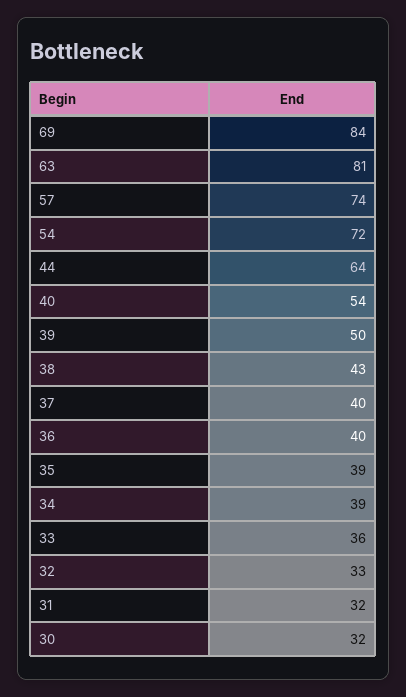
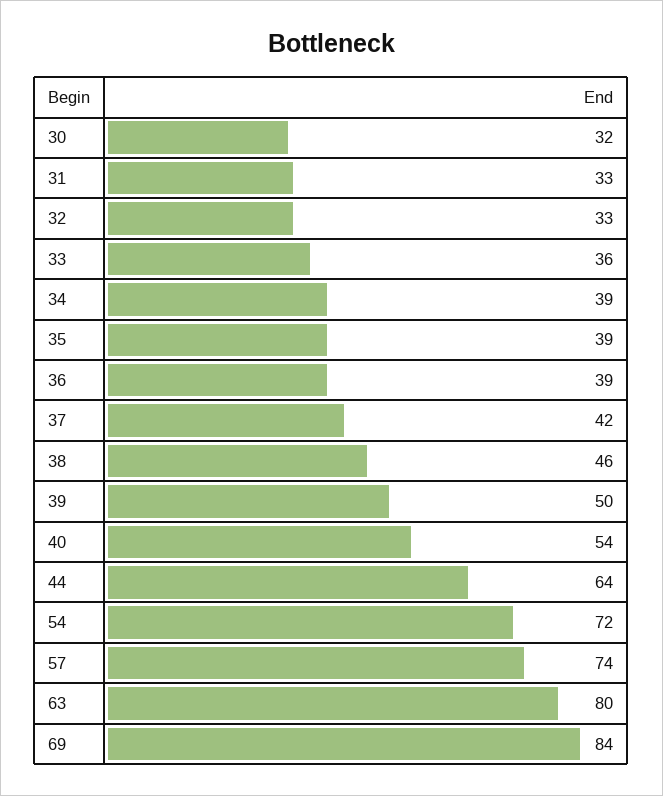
63: 81 -> 80
38: 43 -> 46
37: 40 -> 42
36: 40 -> 39
31: 32 -> 33

